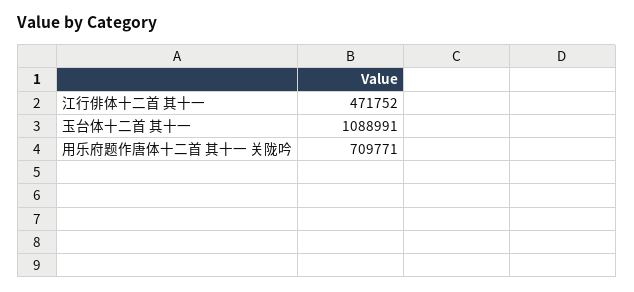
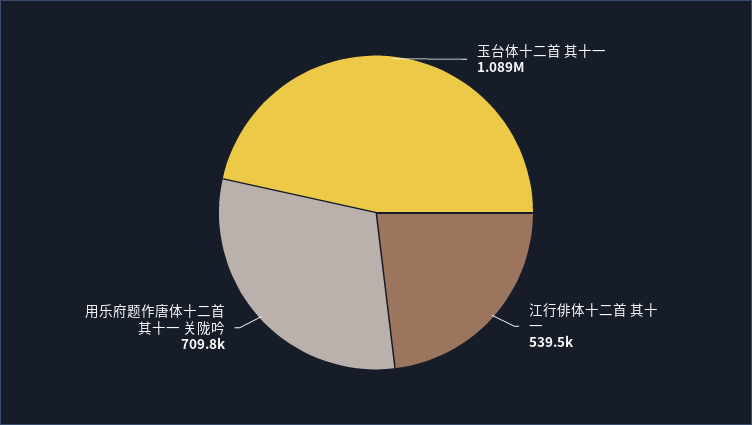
江行俳体十二首 其十一: 471752 -> 539500

